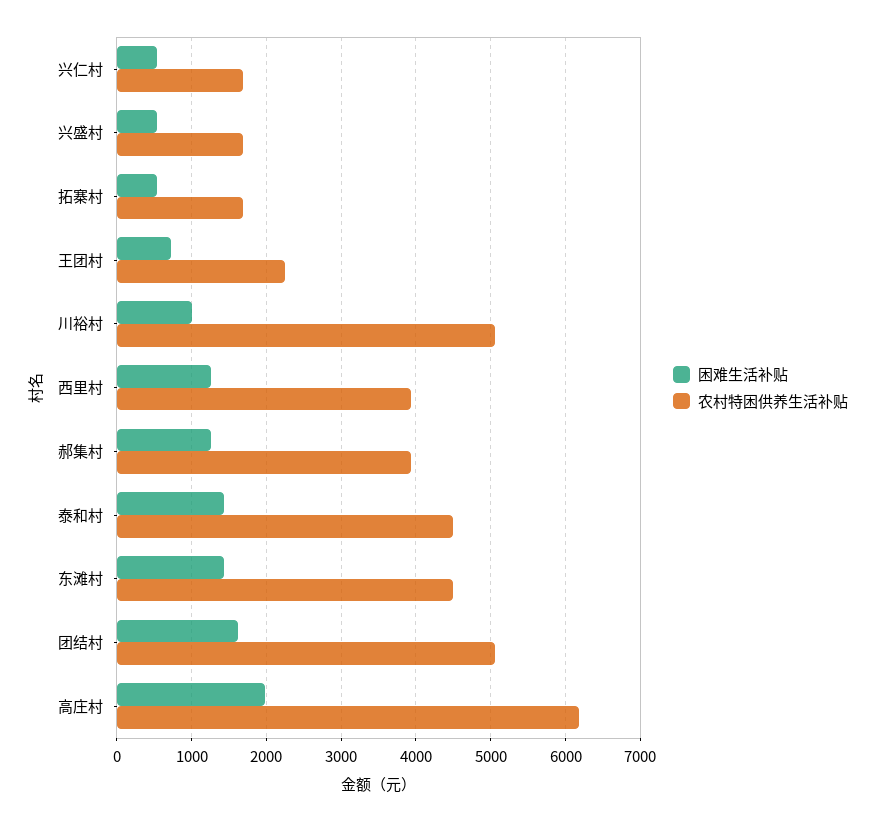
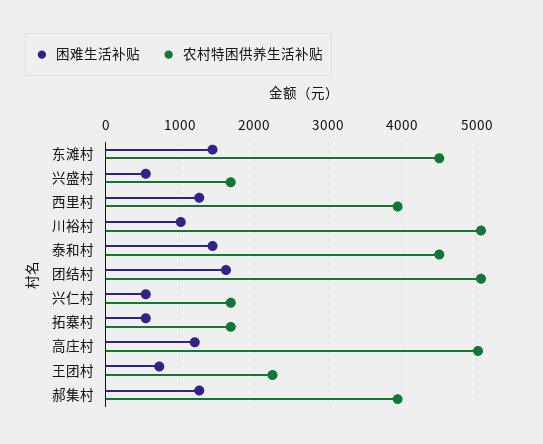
困难生活补贴, 高庄村: 2000 -> 1200
农村特困供养生活补贴, 高庄村: 6200 -> 5000

